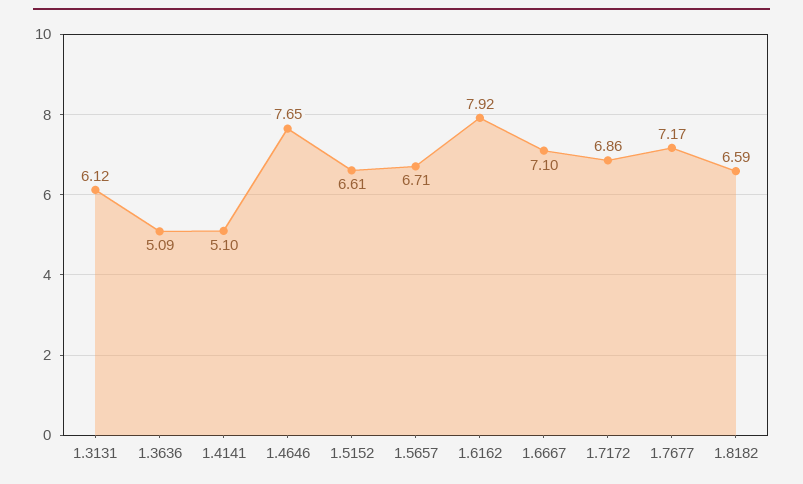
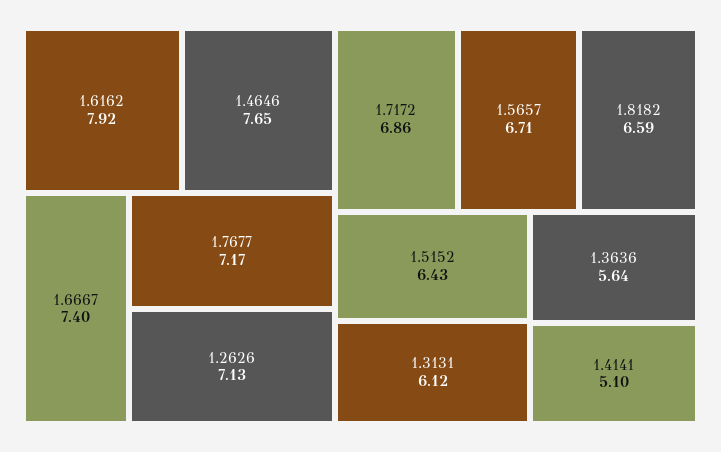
1.3636: 5.09 -> 5.64
1.5152: 6.61 -> 6.43
1.6667: 7.1 -> 7.4
1.2626: none -> 7.13

